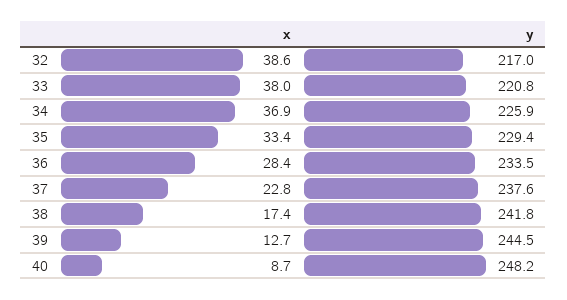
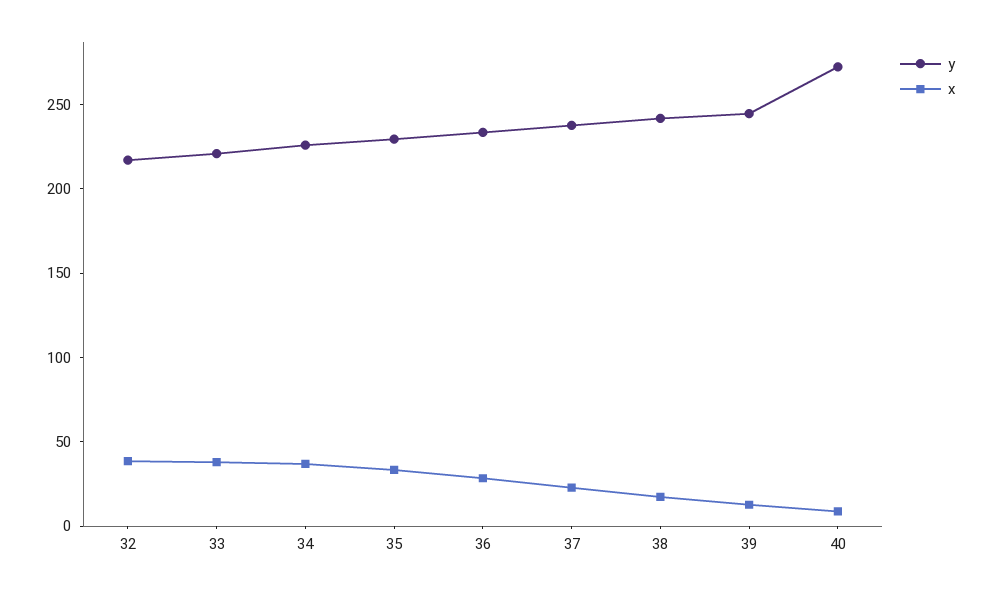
y, 40: 248.2 -> 270

